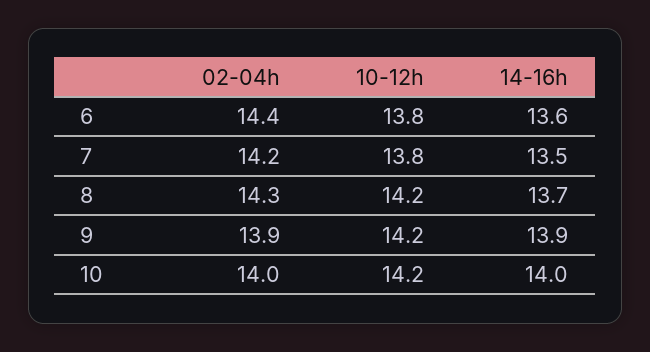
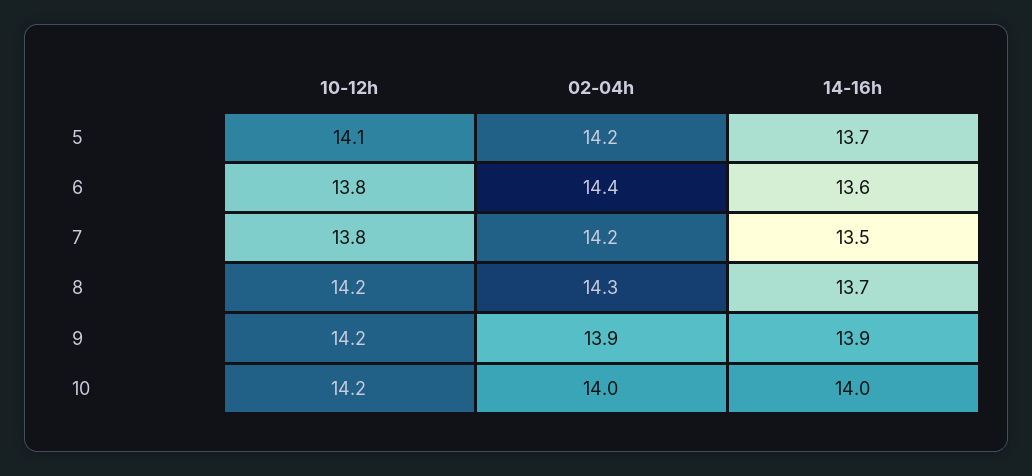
10-12h, 5: none -> 14.1
02-04h, 5: none -> 14.2
14-16h, 5: none -> 13.7

